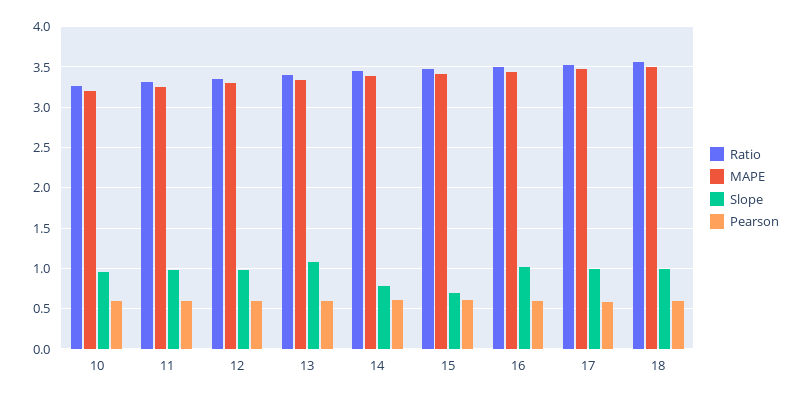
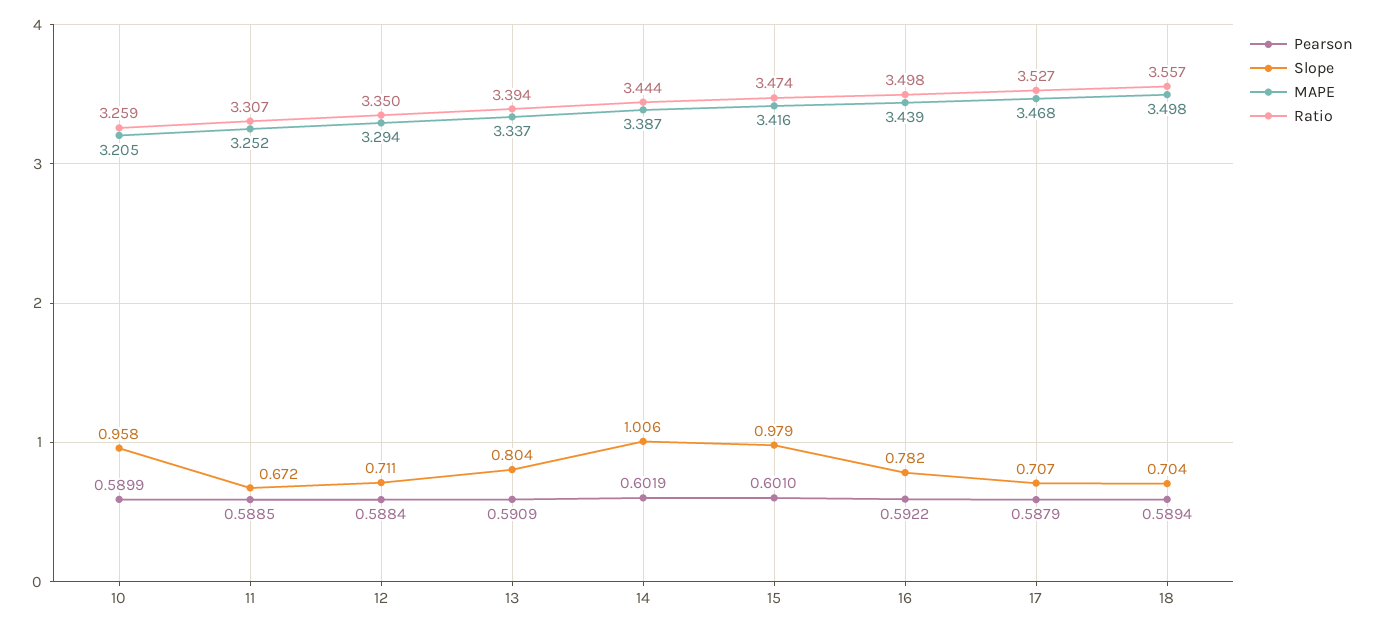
Slope, 11: 1 -> 0.672
Slope, 12: 1 -> 0.711
Slope, 13: 1.1 -> 0.804
Slope, 14: 0.8 -> 1.006
Slope, 15: 0.7 -> 0.979
Slope, 16: 1 -> 0.782
Slope, 17: 1 -> 0.707
Slope, 18: 1 -> 0.704

